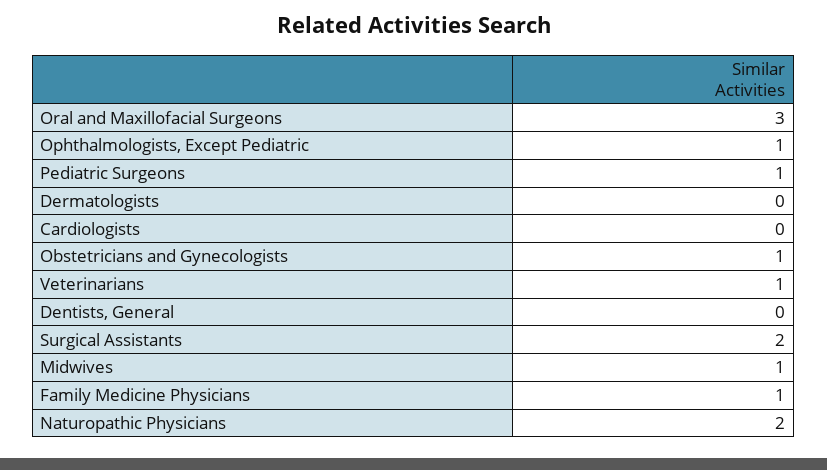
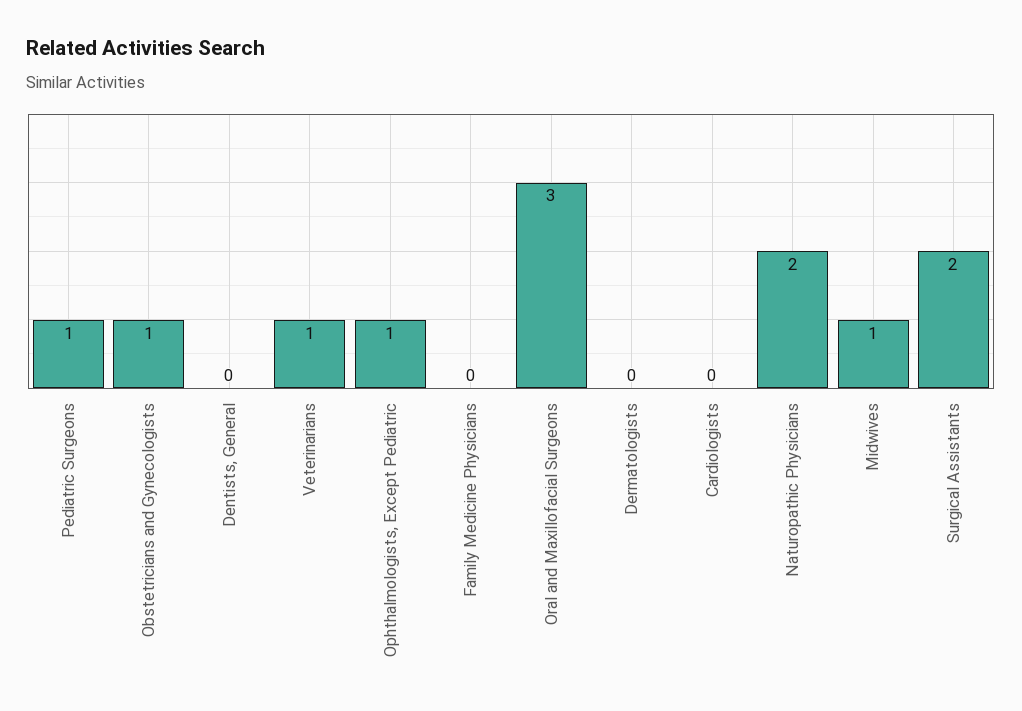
Family Medicine Physicians: 1 -> 0

